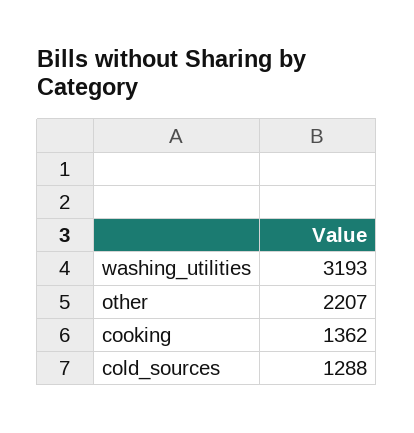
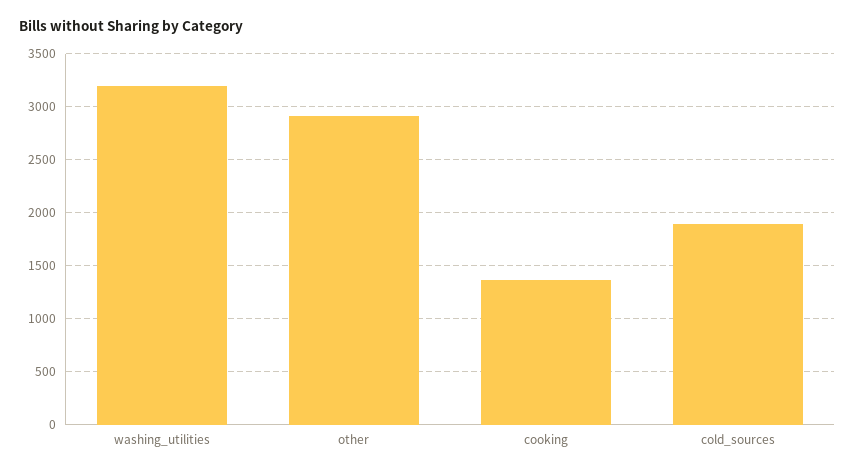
other: 2207 -> 2900
cold_sources: 1288 -> 1900

